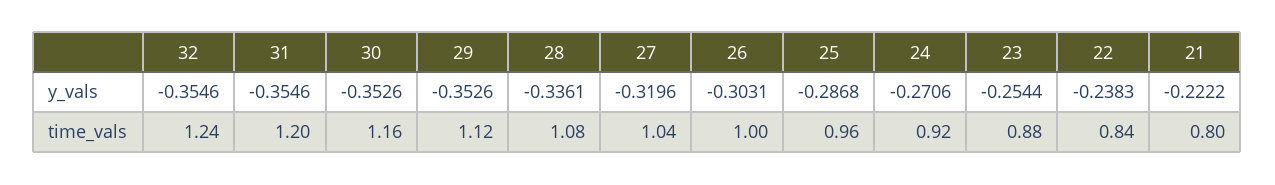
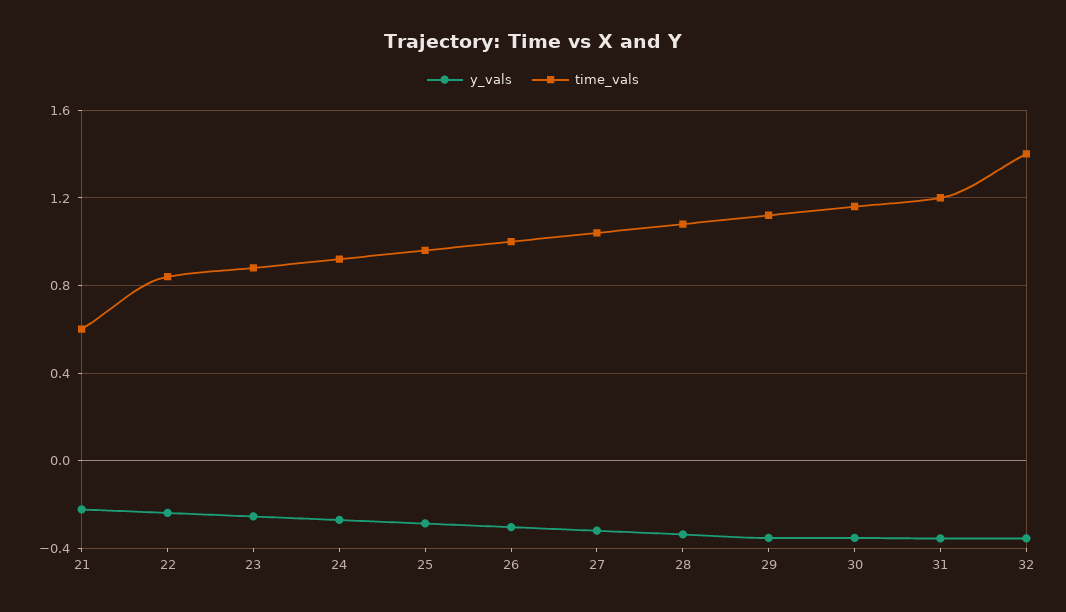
time_vals, 32: 1.24 -> 1.4
time_vals, 21: 0.8 -> 0.6

